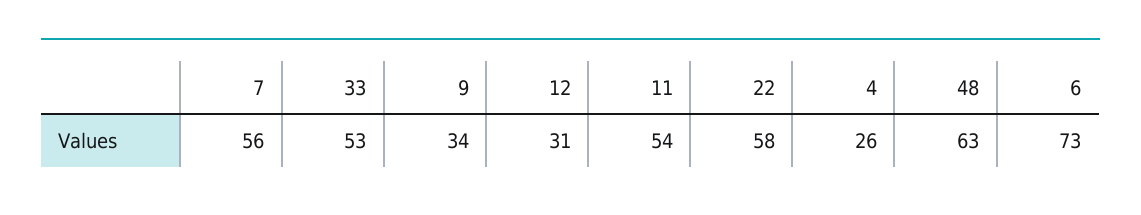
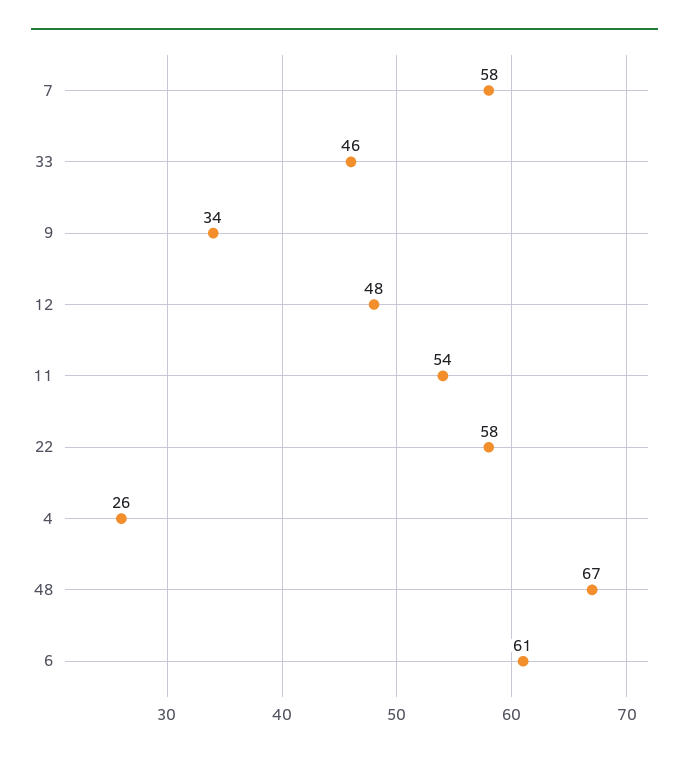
7: 56 -> 58
33: 53 -> 46
12: 31 -> 48
48: 63 -> 67
6: 73 -> 61

